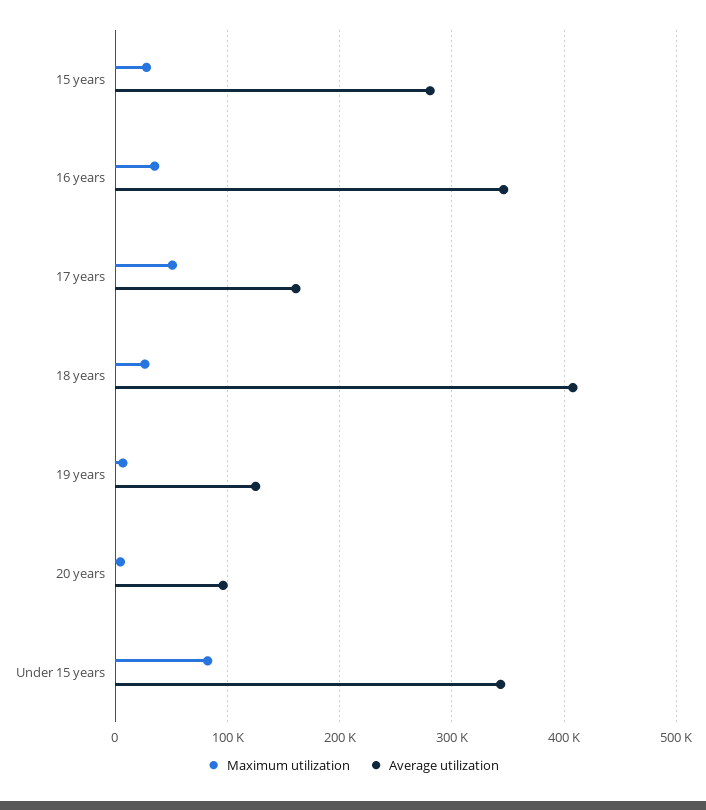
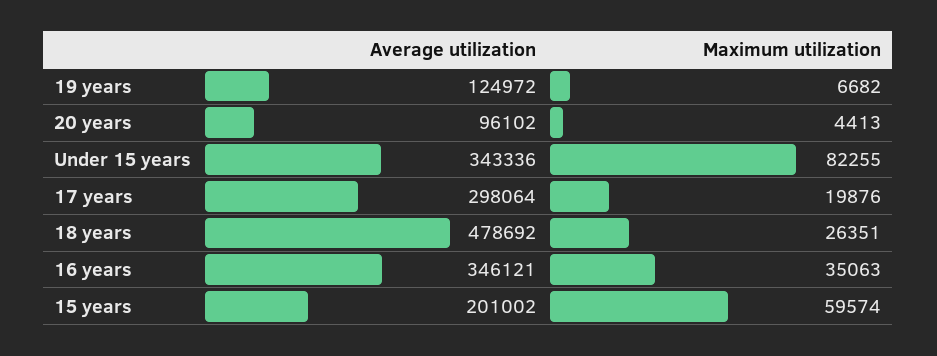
Maximum utilization, 15 years: 30000 -> 59574
Average utilization, 15 years: 280000 -> 201002
Maximum utilization, 17 years: 50000 -> 19876
Average utilization, 17 years: 160000 -> 298064
Average utilization, 18 years: 410000 -> 478692

